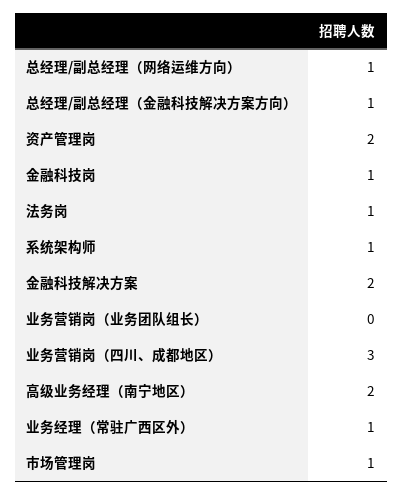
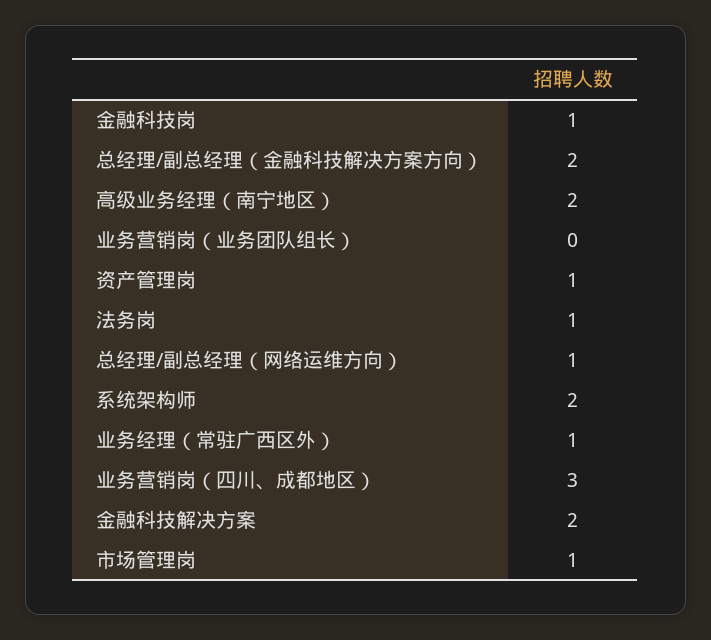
总经理/副总经理（金融科技解决方案方向）: 1 -> 2
资产管理岗: 2 -> 1
系统架构师: 1 -> 2

